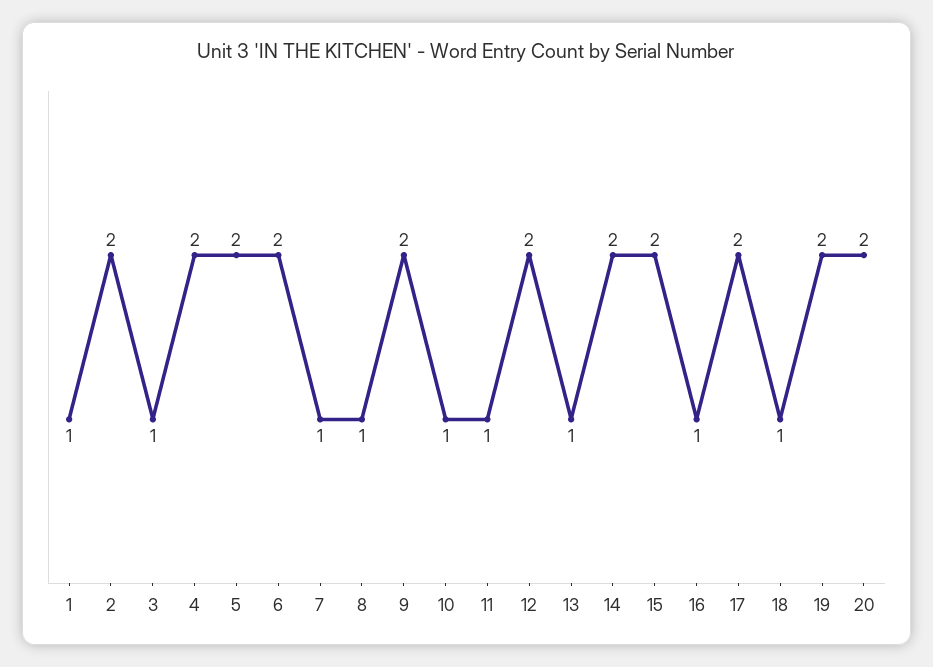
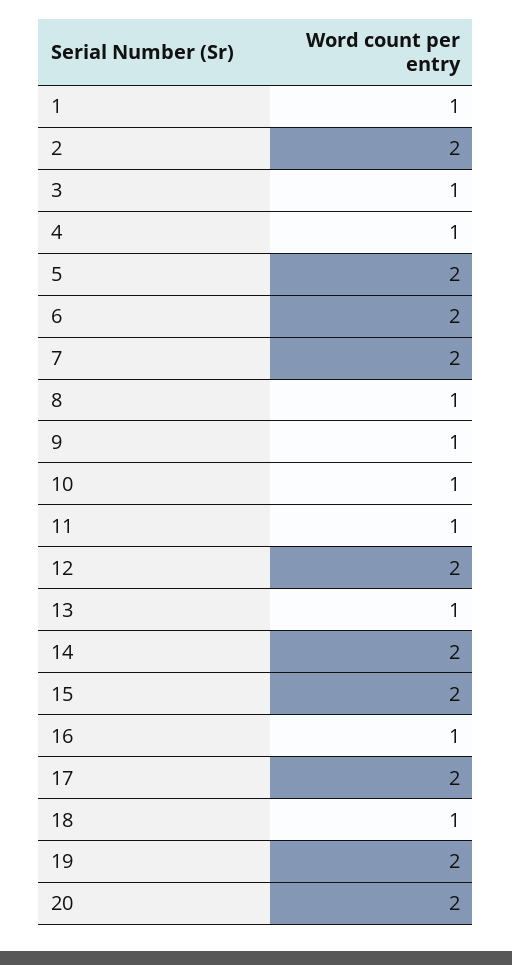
4: 2 -> 1
7: 1 -> 2
9: 2 -> 1

